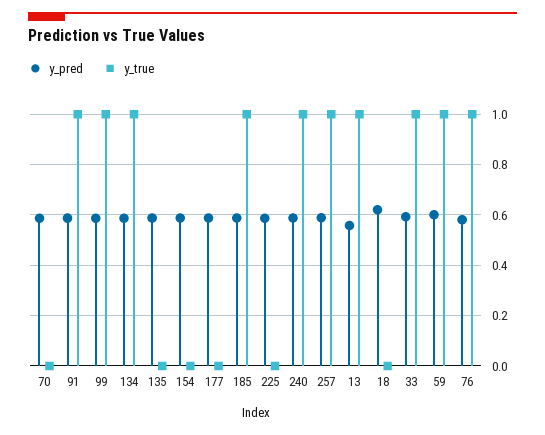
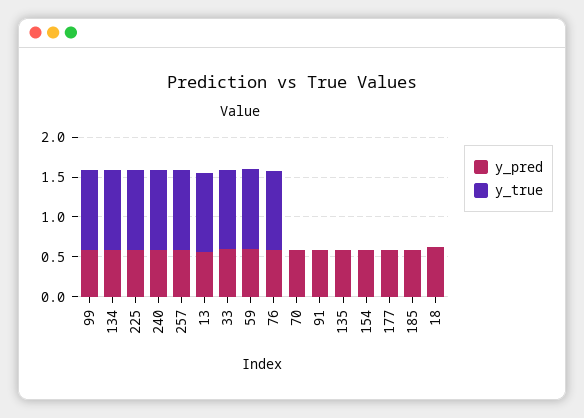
y_true, 91: 1 -> 0
y_true, 185: 1 -> 0
y_true, 225: 0 -> 1

